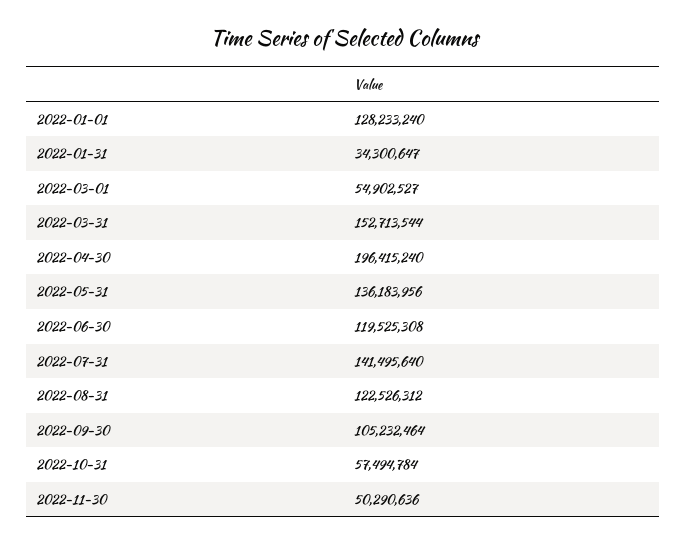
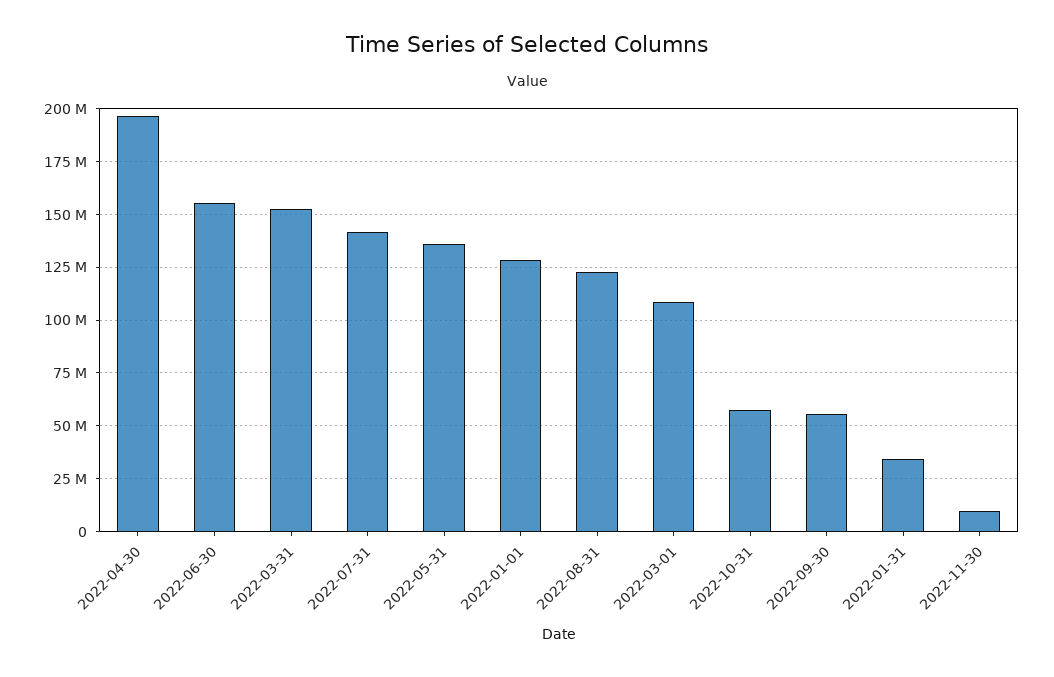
2022-03-01: 54902527 -> 110000000
2022-06-30: 119525308 -> 155000000
2022-09-30: 105232464 -> 55000000
2022-11-30: 50290636 -> 10000000

